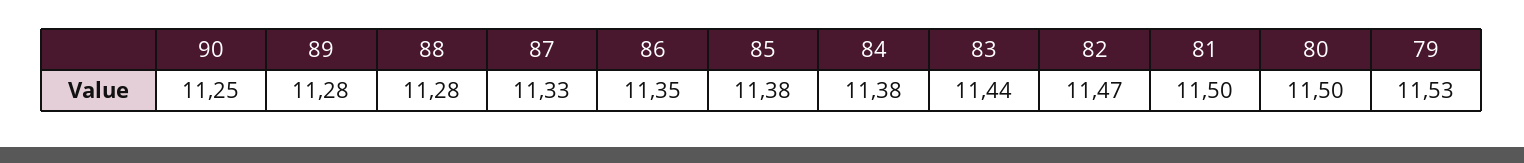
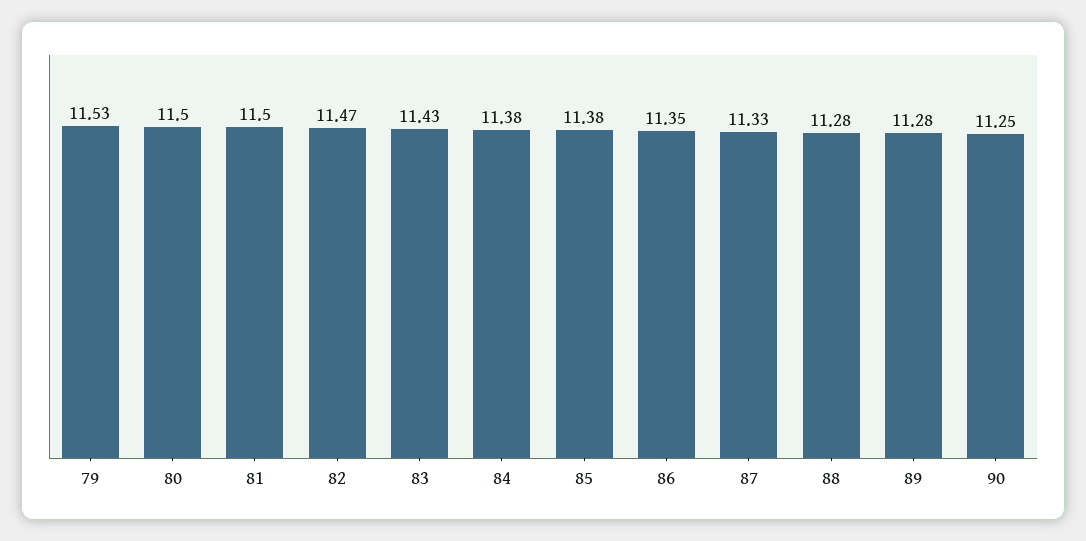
83: 11.44 -> 11.43

